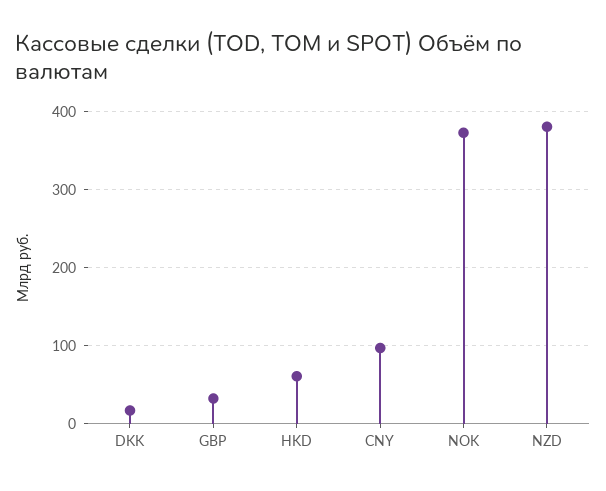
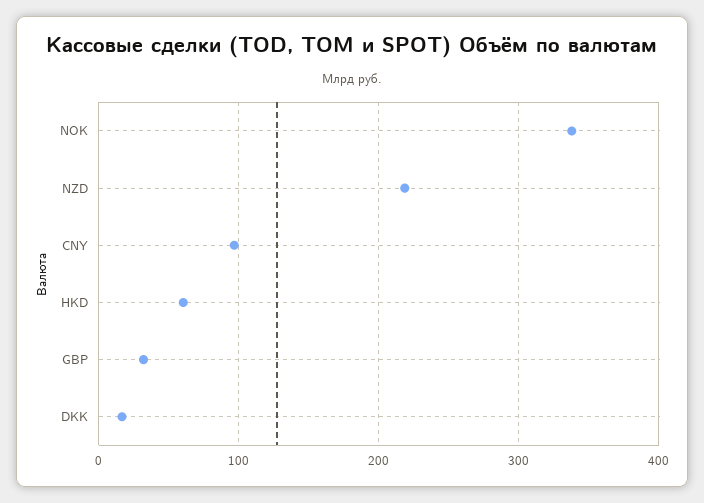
NOK: 370 -> 340
NZD: 380 -> 220

